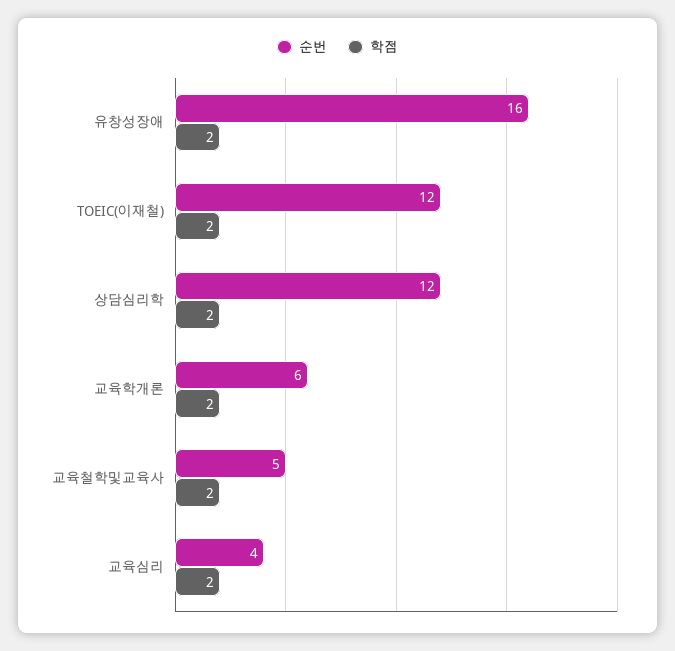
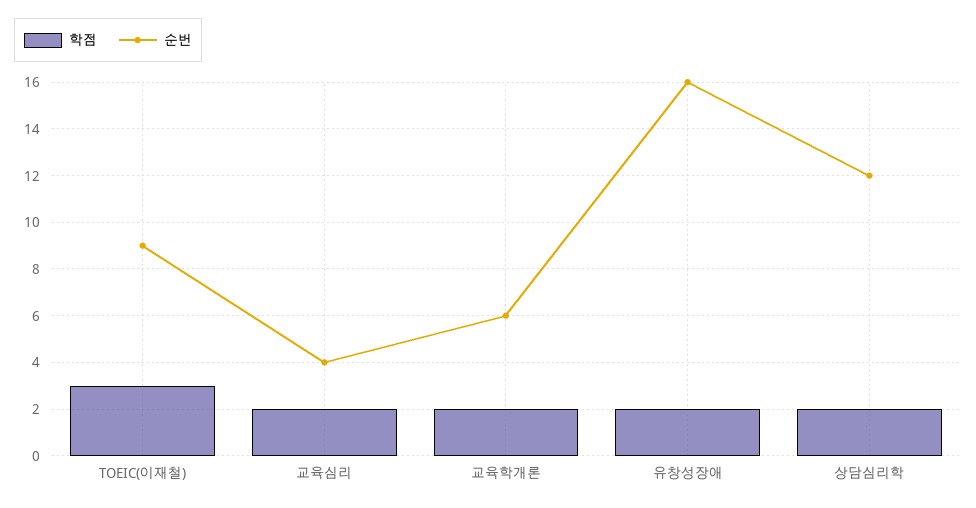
순번, TOEIC(이재철): 12 -> 9
학점, TOEIC(이재철): 2 -> 3
순번, 교육철학및교육사: 5 -> none
학점, 교육철학및교육사: 2 -> none

